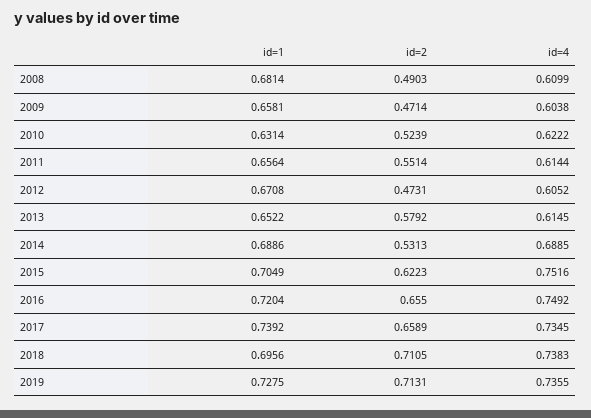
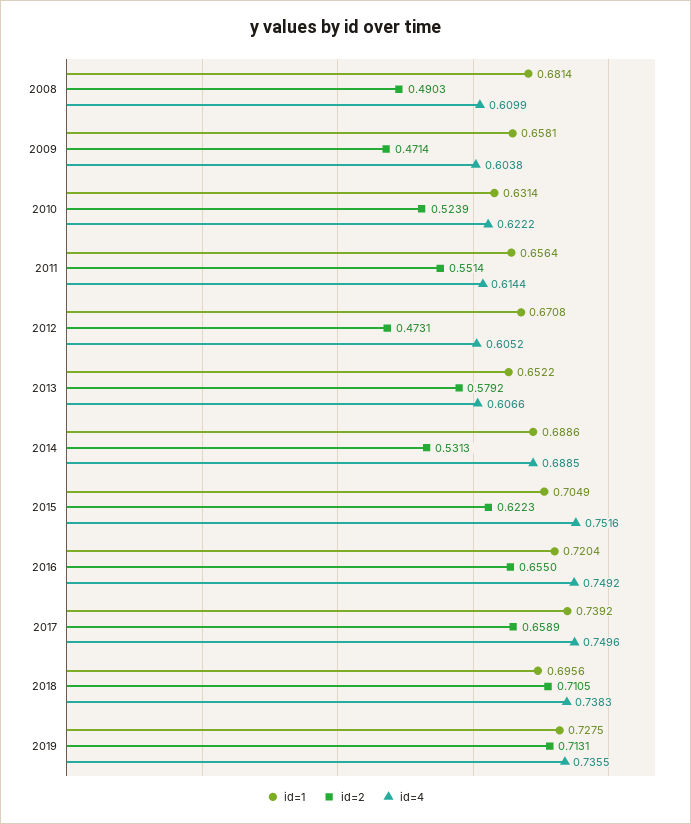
id=4, 2013: 0.6145 -> 0.6066
id=4, 2017: 0.7345 -> 0.7496

